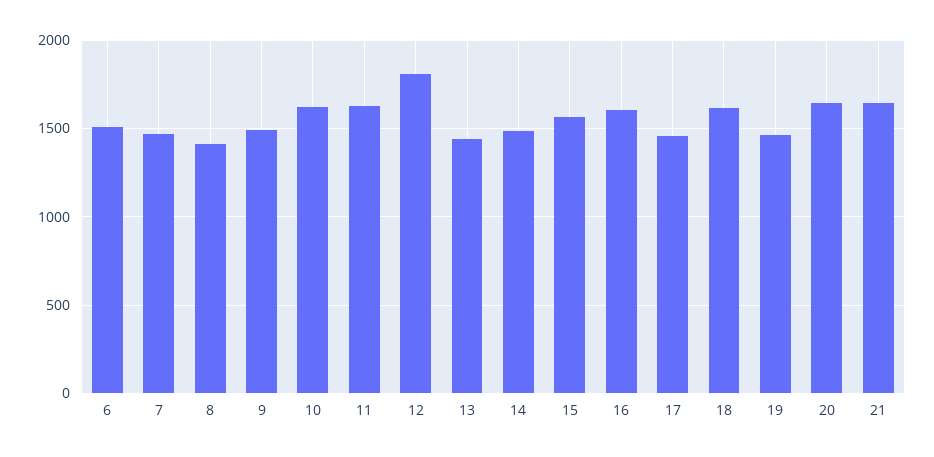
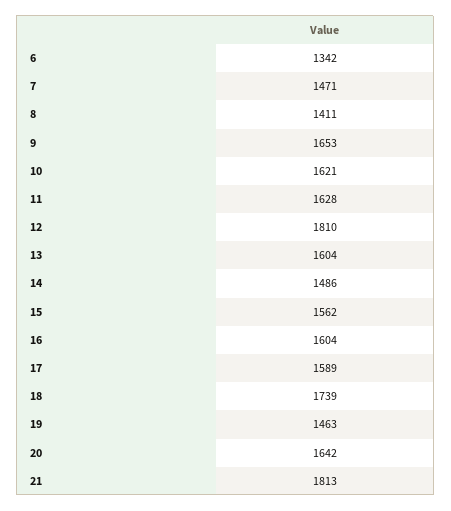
6: 1500 -> 1342
9: 1500 -> 1653
13: 1450 -> 1604
17: 1450 -> 1589
18: 1600 -> 1739
21: 1650 -> 1813

